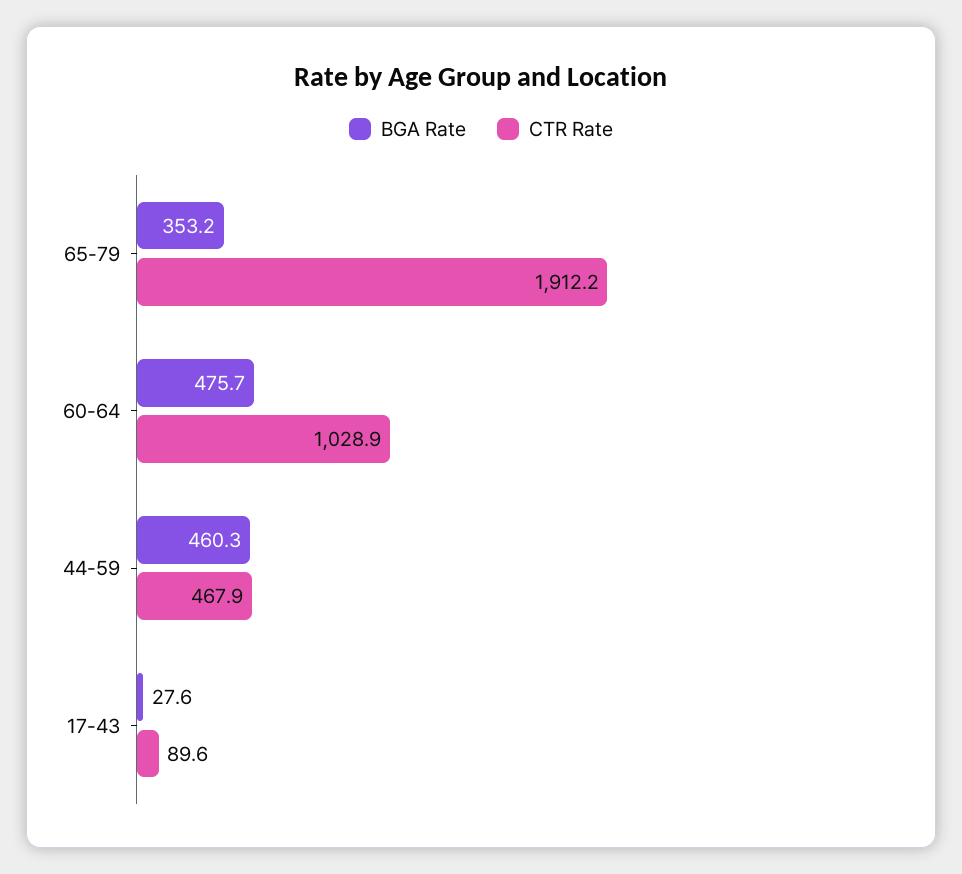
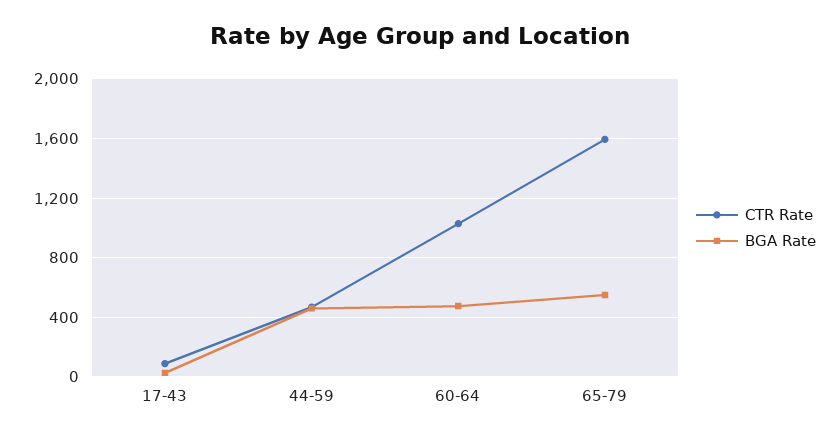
BGA Rate, 65-79: 353.2 -> 550
CTR Rate, 65-79: 1912.2 -> 1600

